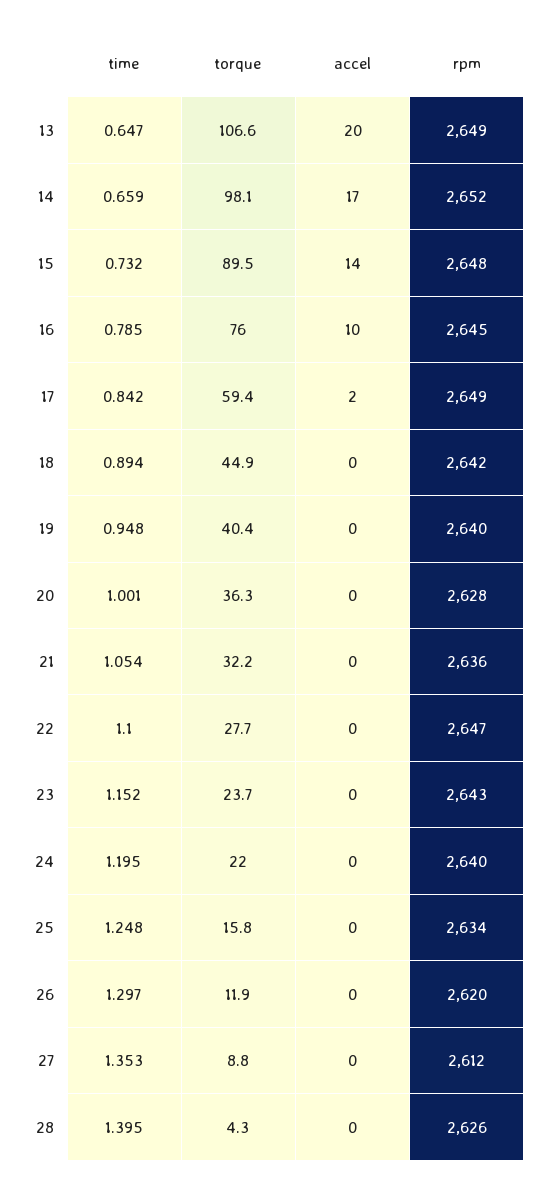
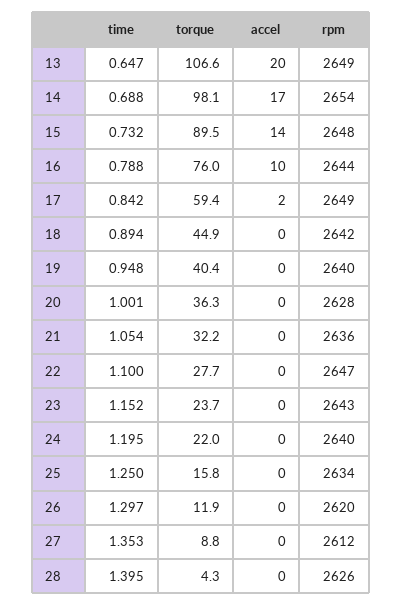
time, 14: 0.659 -> 0.688
rpm, 14: 2652 -> 2654
time, 16: 0.785 -> 0.788
rpm, 16: 2645 -> 2644
time, 25: 1.248 -> 1.25

